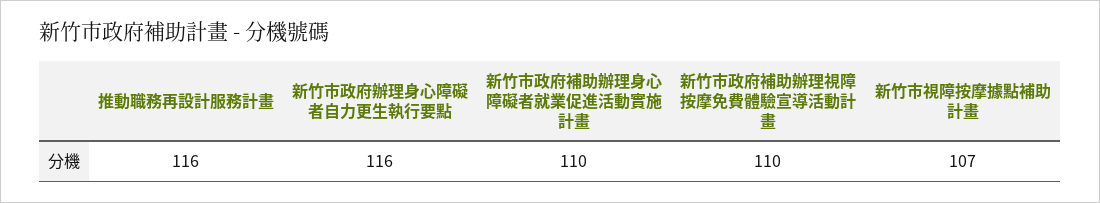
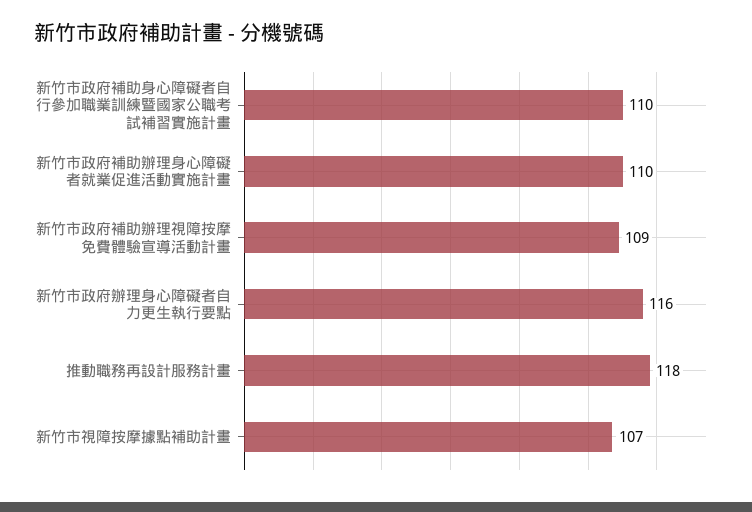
推動職務再設計服務計畫: 116 -> 118
新竹市政府補助辦理視障按摩免費體驗宣導活動計畫: 110 -> 109
新竹市政府補助身心障礙者自行參加職業訓練暨國家公職考試補習實施計畫: none -> 110

